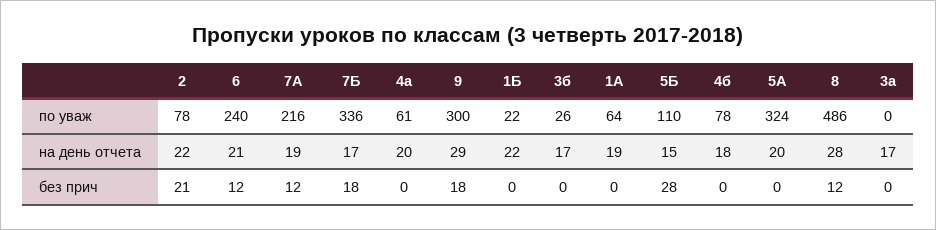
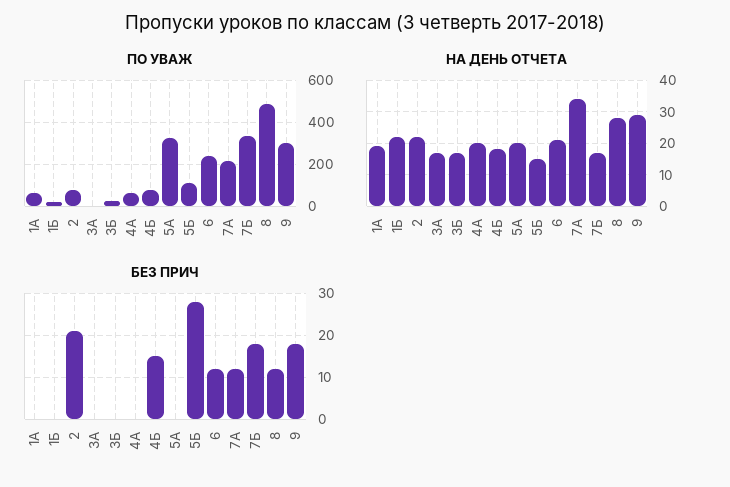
на день отчета, 7А: 19 -> 35
без прич, 4б: 0 -> 15

